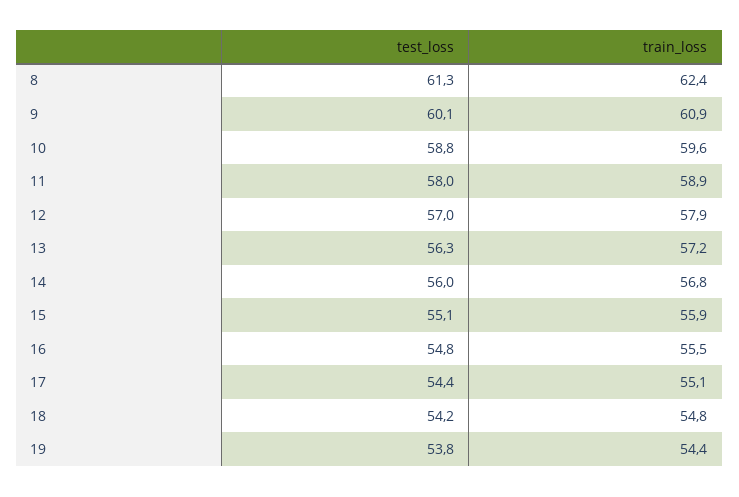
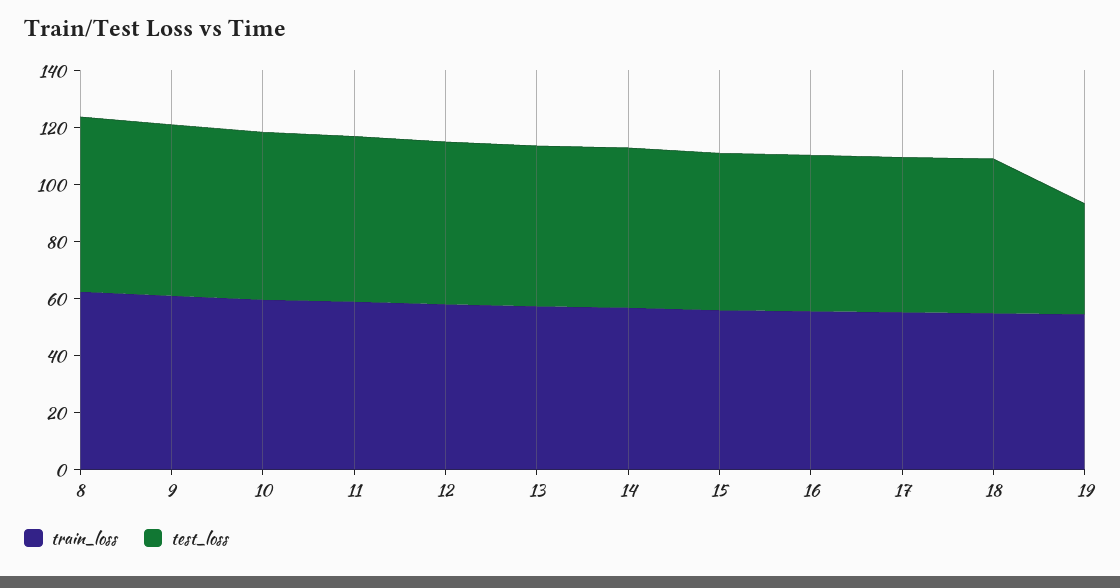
test_loss, 19: 53.8 -> 40

